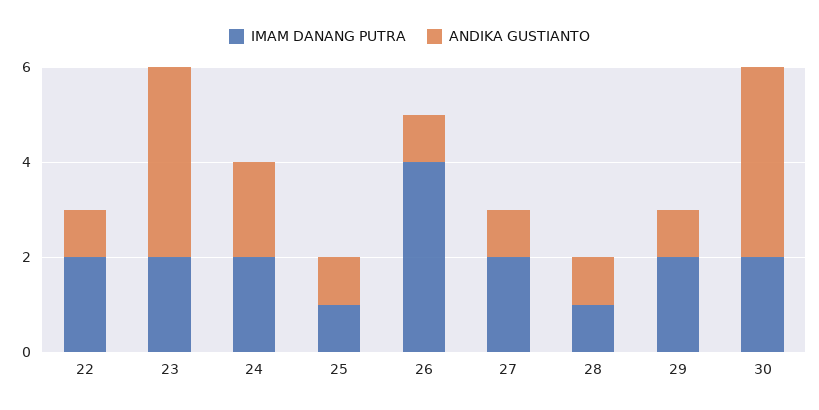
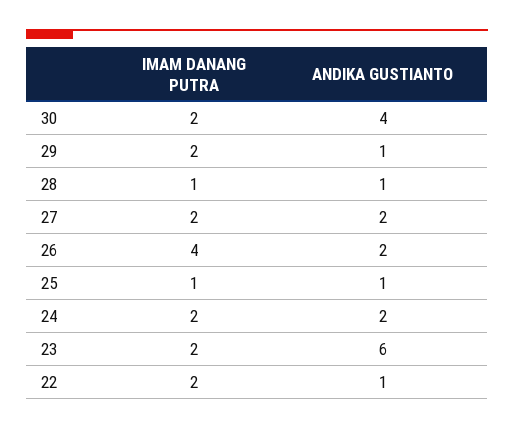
ANDIKA GUSTIANTO, 23: 4 -> 6
ANDIKA GUSTIANTO, 26: 1 -> 2
ANDIKA GUSTIANTO, 27: 1 -> 2

